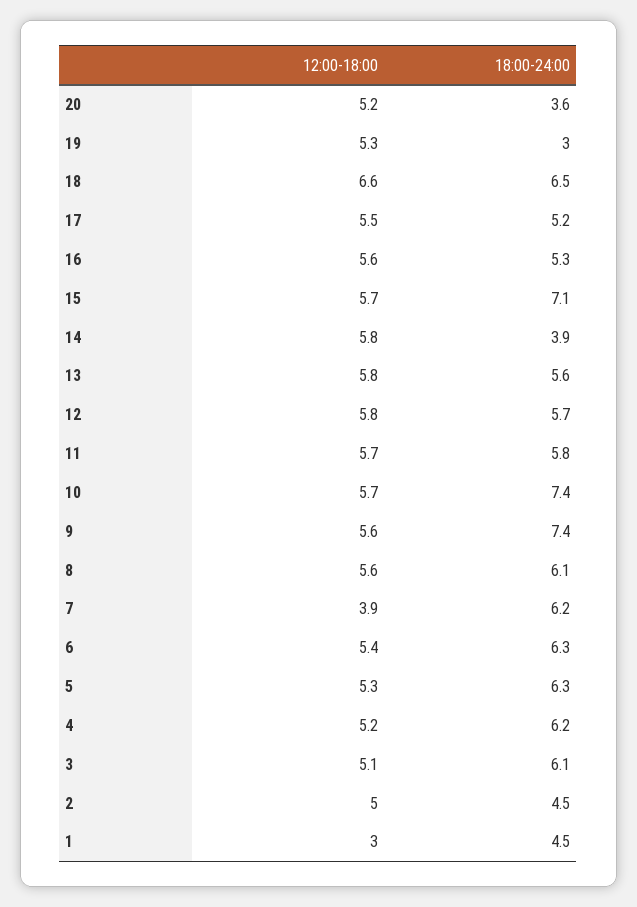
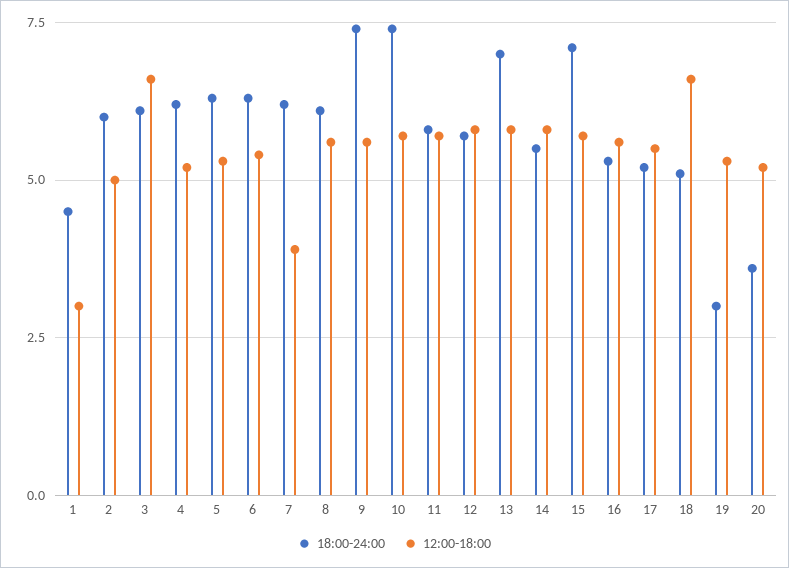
18:00-24:00, 18: 6.5 -> 5
18:00-24:00, 14: 3.9 -> 5.5
18:00-24:00, 13: 5.6 -> 7
12:00-18:00, 3: 5.1 -> 6.5
18:00-24:00, 2: 4.5 -> 6

